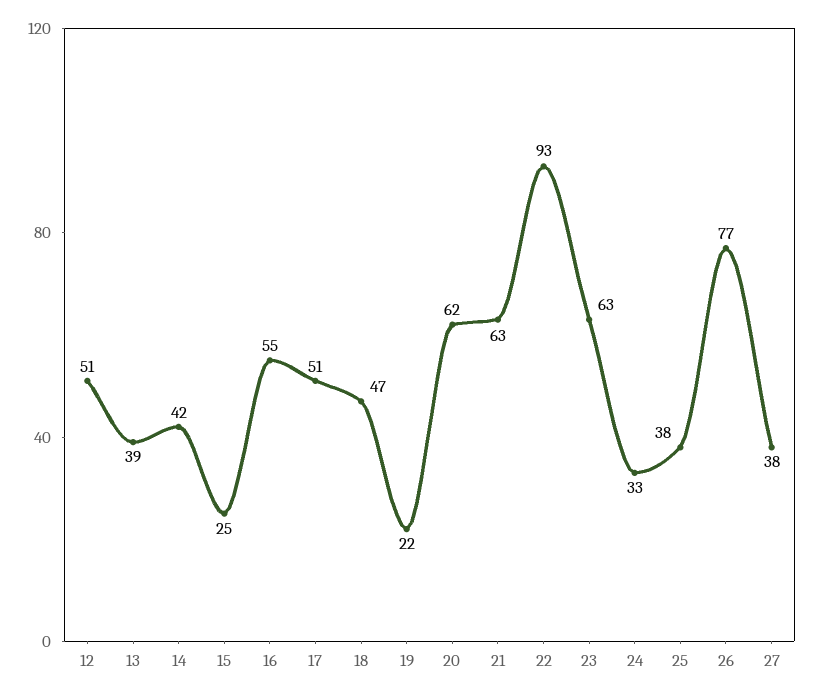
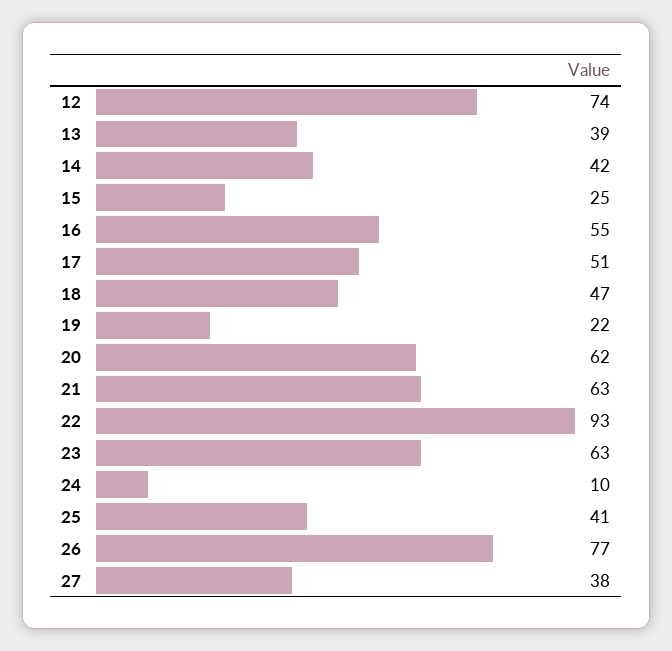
12: 51 -> 74
24: 33 -> 10
25: 38 -> 41

